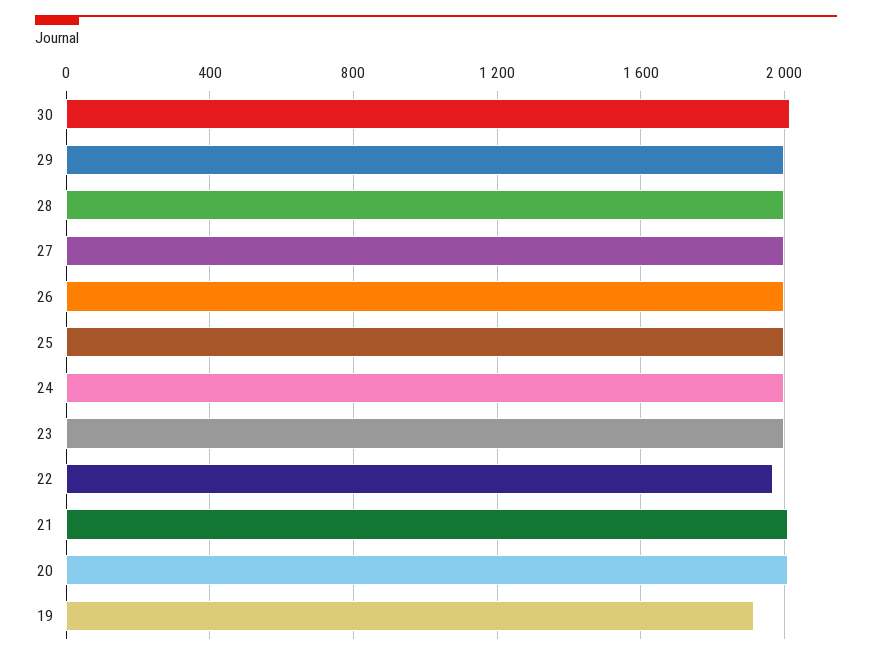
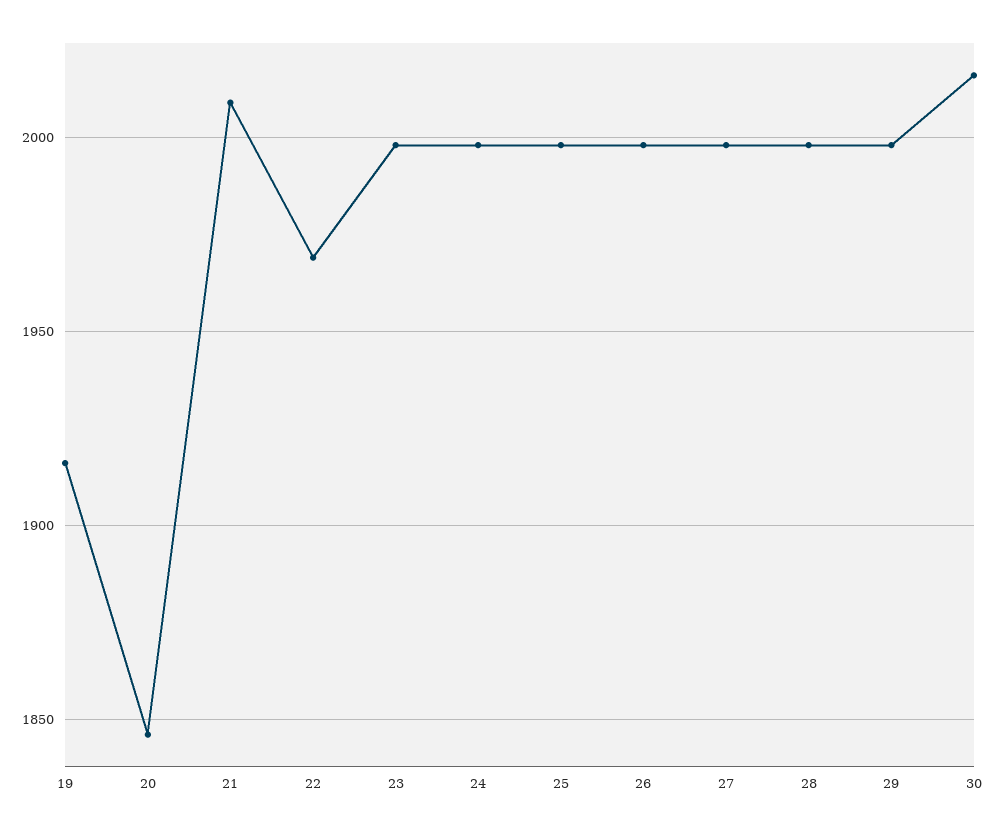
20: 2000 -> 1845

